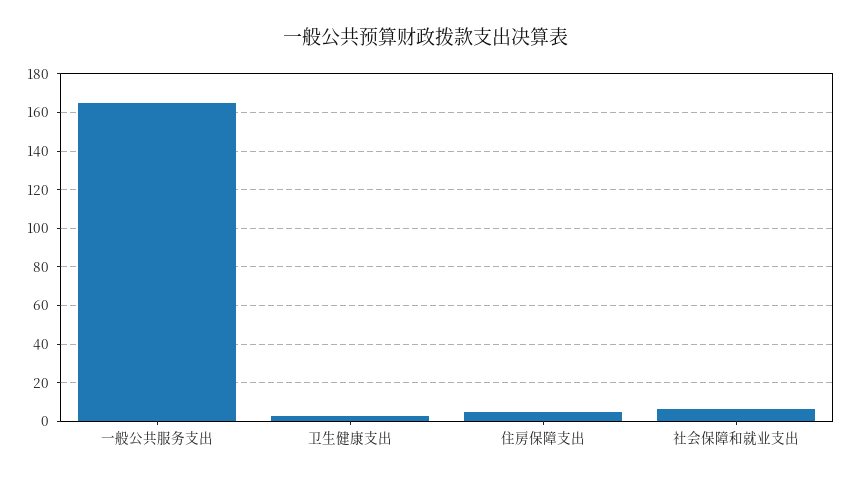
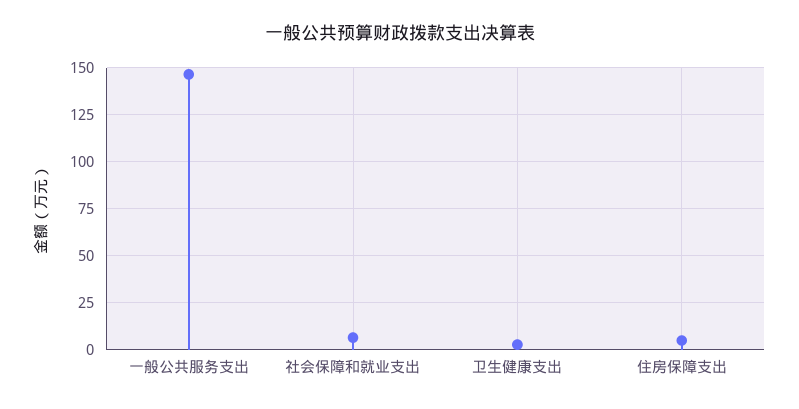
一般公共服务支出: 165 -> 145

